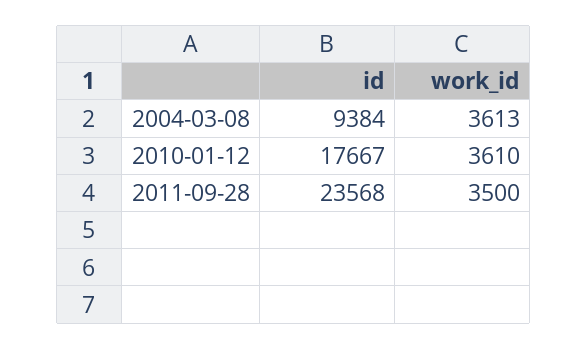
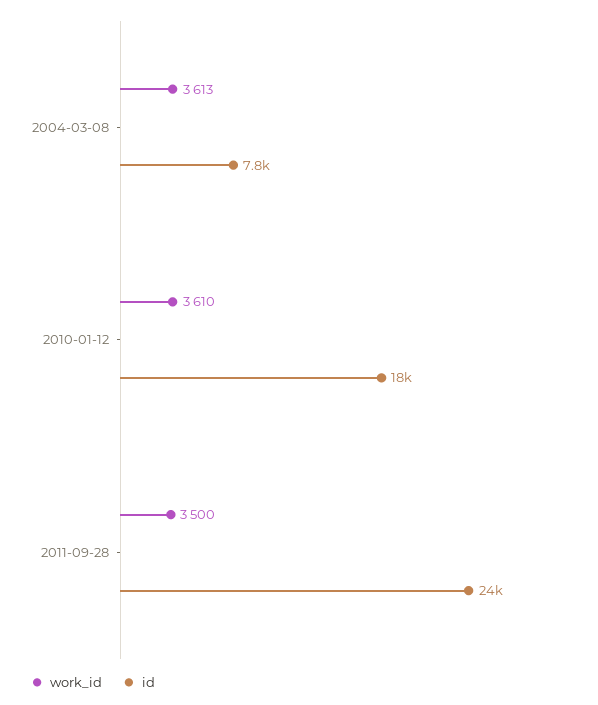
id, 2004-03-08: 9384 -> 7800

